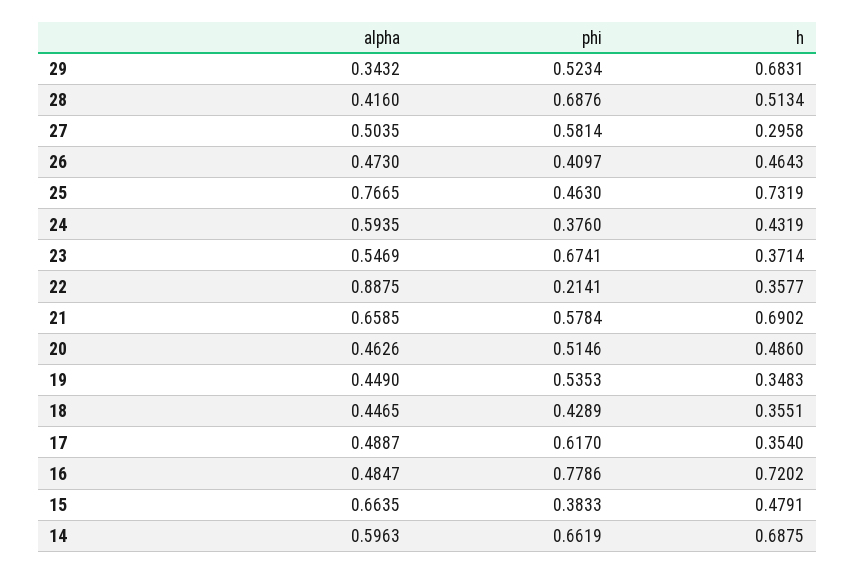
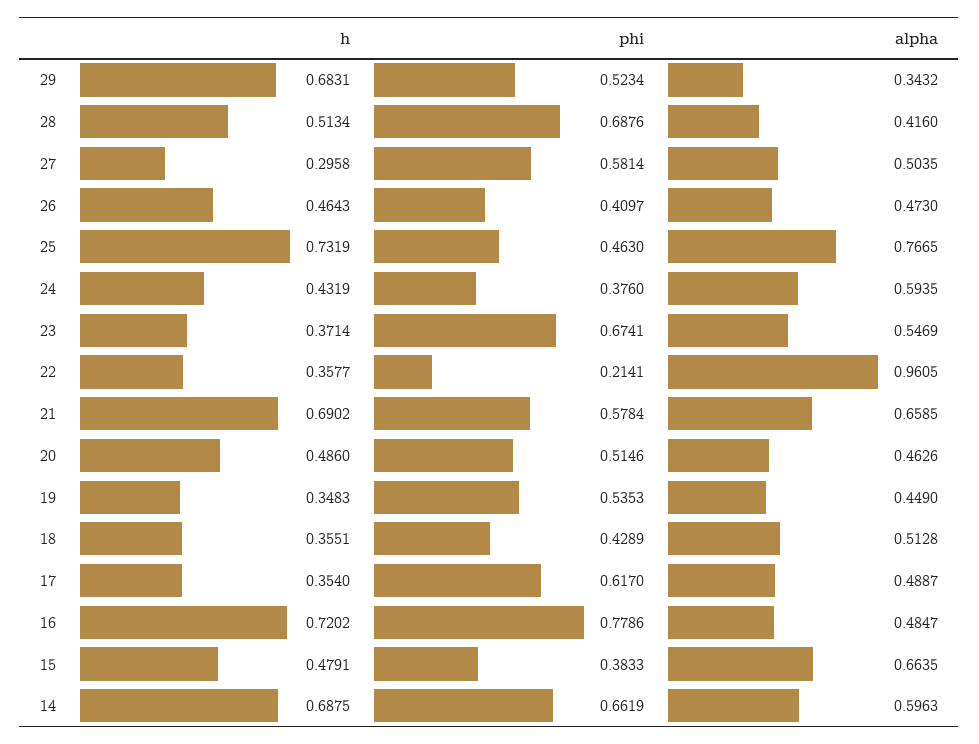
alpha, 22: 0.8875 -> 0.9605
alpha, 18: 0.4465 -> 0.5128

